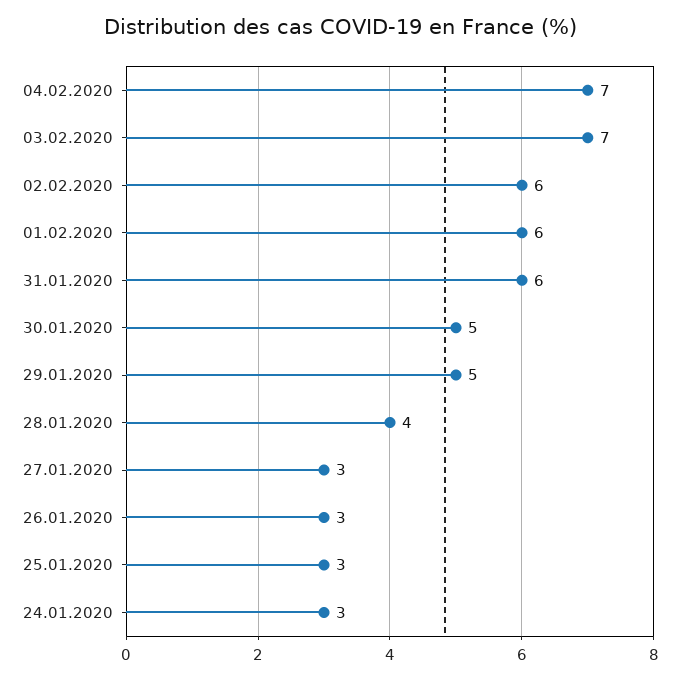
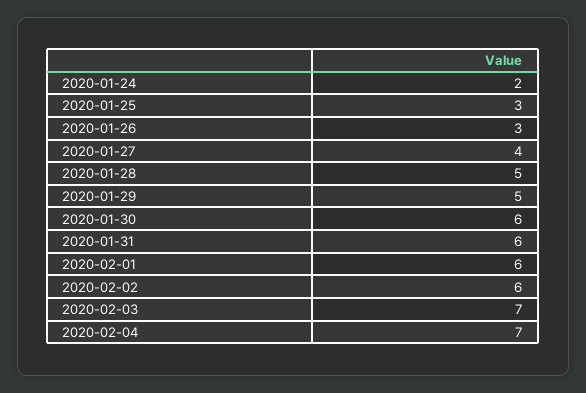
30.01.2020: 5 -> 6
28.01.2020: 4 -> 5
27.01.2020: 3 -> 4
24.01.2020: 3 -> 2

